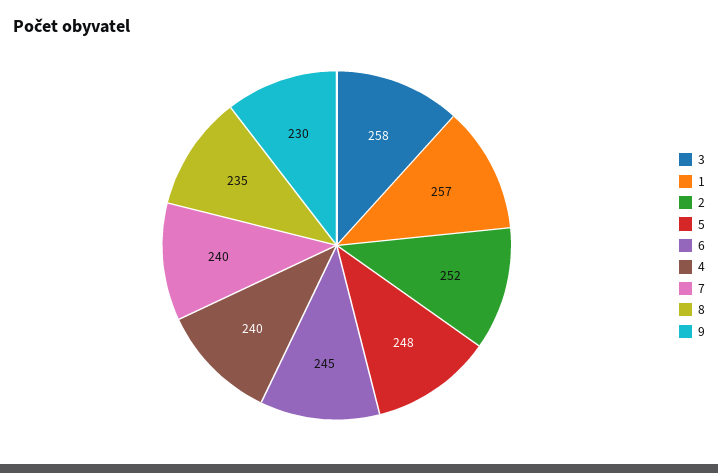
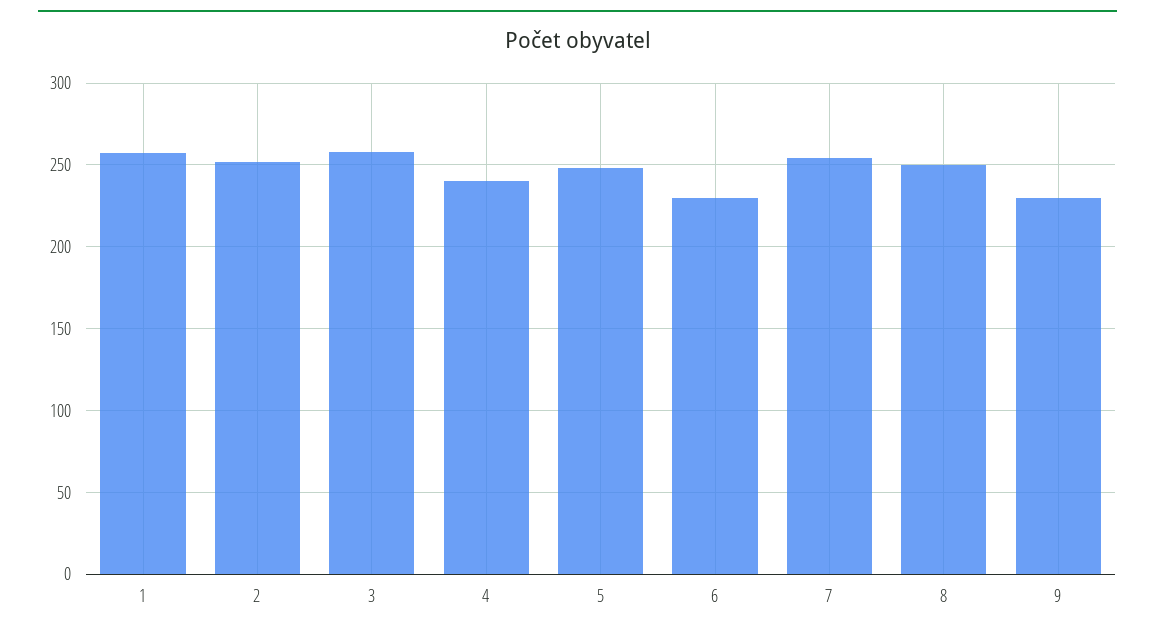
6: 245 -> 230
7: 240 -> 255
8: 235 -> 250

